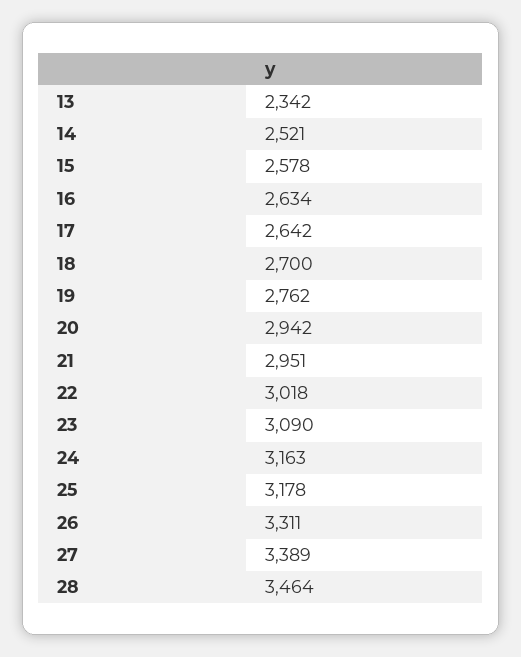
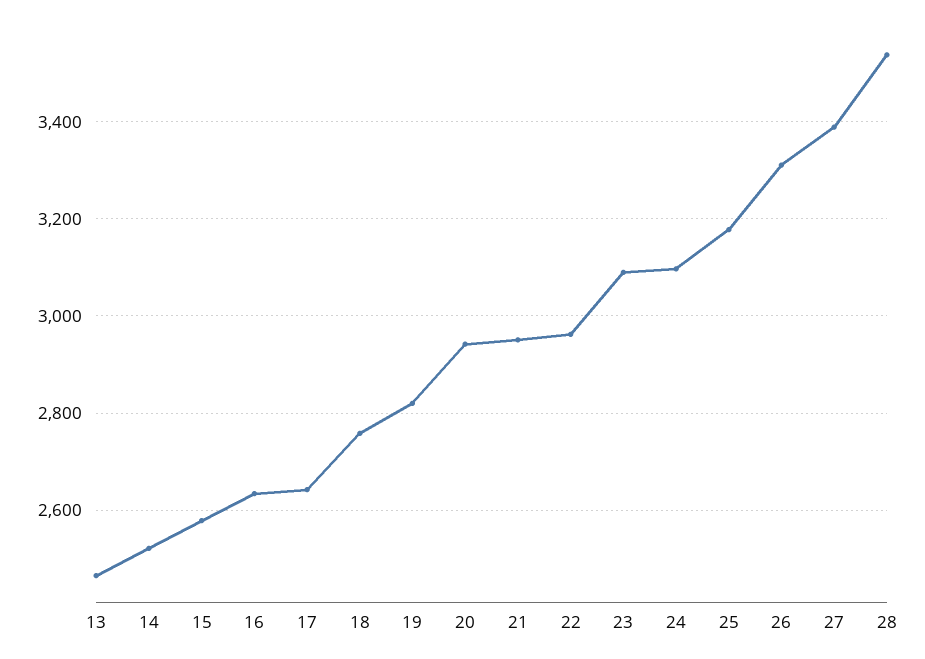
13: 2342 -> 2460
18: 2700 -> 2760
19: 2762 -> 2820
22: 3018 -> 2960
24: 3163 -> 3100
28: 3464 -> 3540

